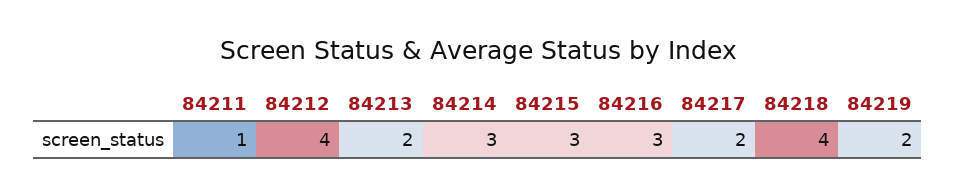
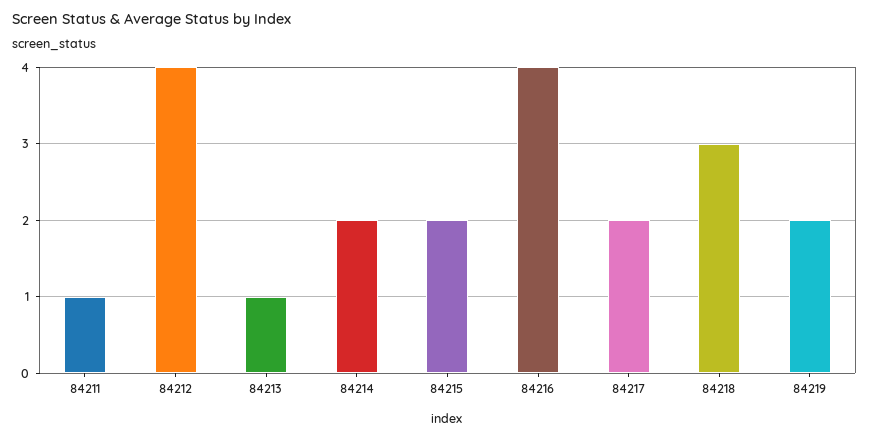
84213: 2 -> 1
84214: 3 -> 2
84215: 3 -> 2
84216: 3 -> 4
84218: 4 -> 3

